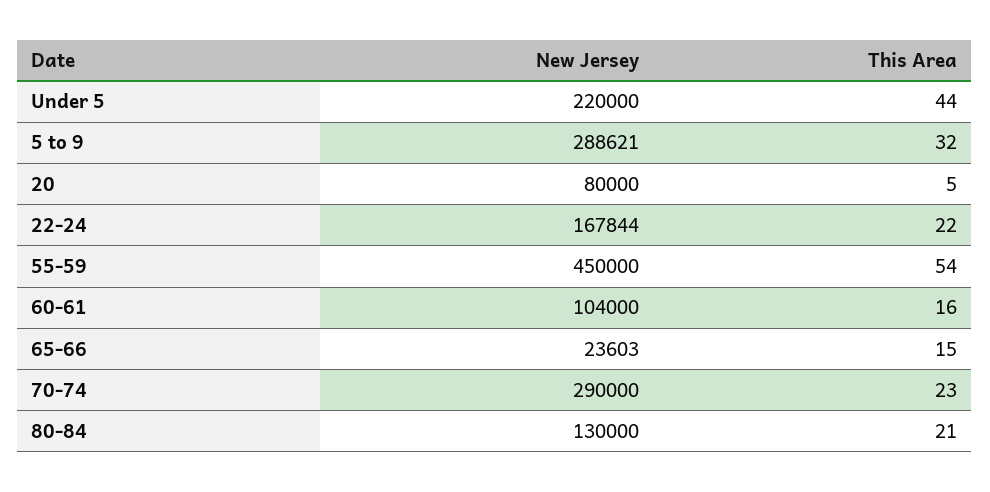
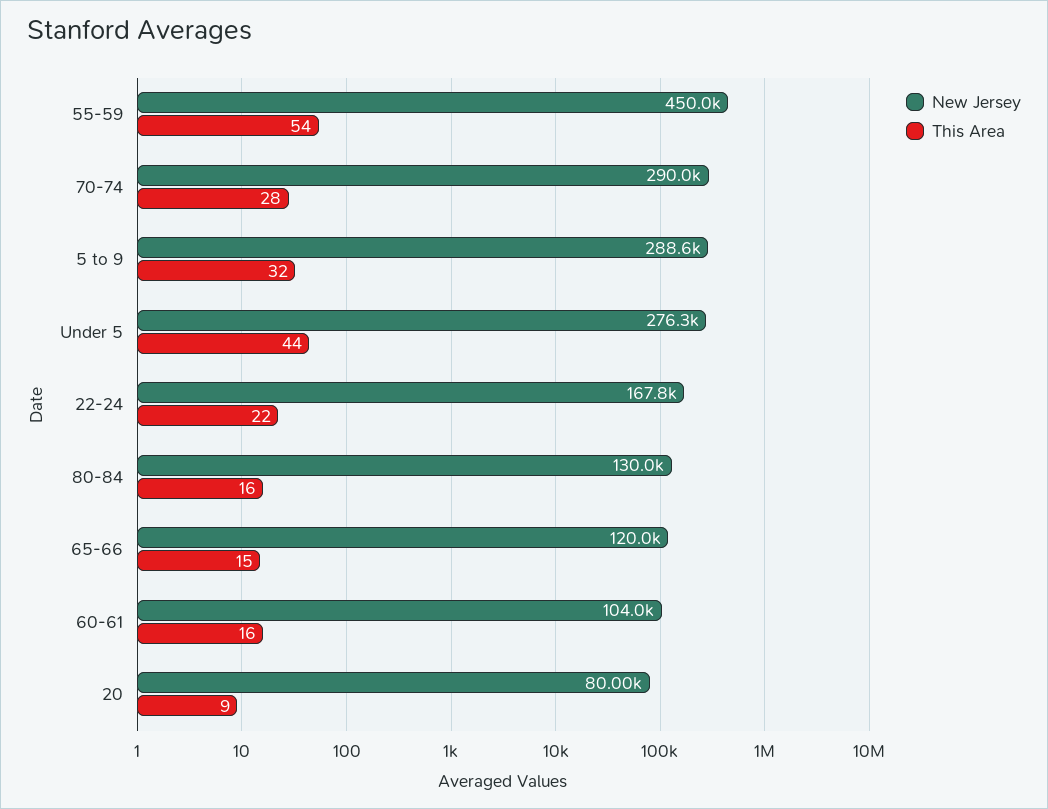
New Jersey, Under 5: 220000 -> 276300
This Area, 20: 5 -> 9
New Jersey, 65-66: 23603 -> 120000
This Area, 70-74: 23 -> 28
This Area, 80-84: 21 -> 16

